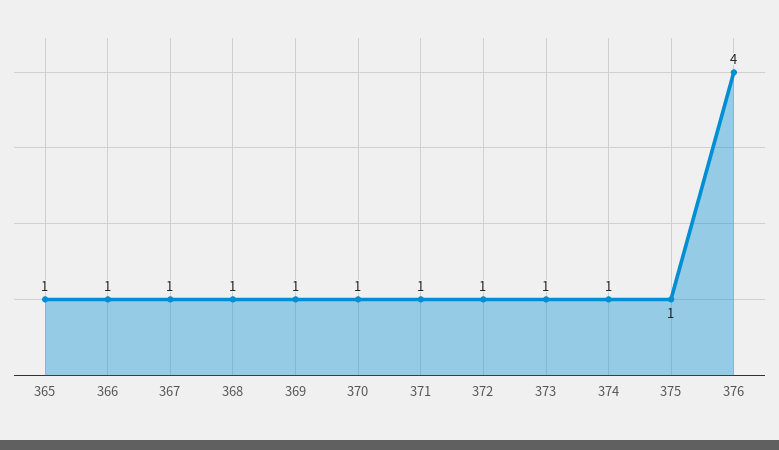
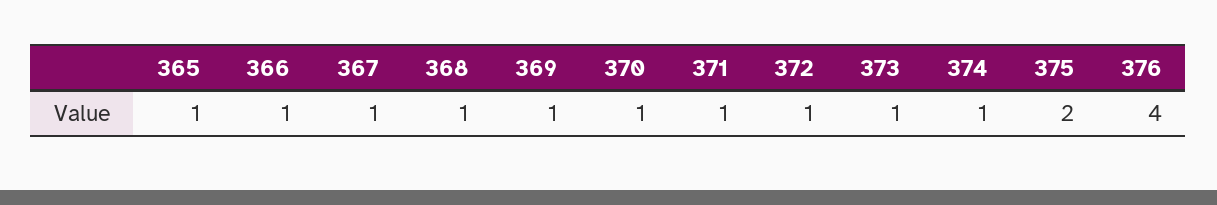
375: 1 -> 2

